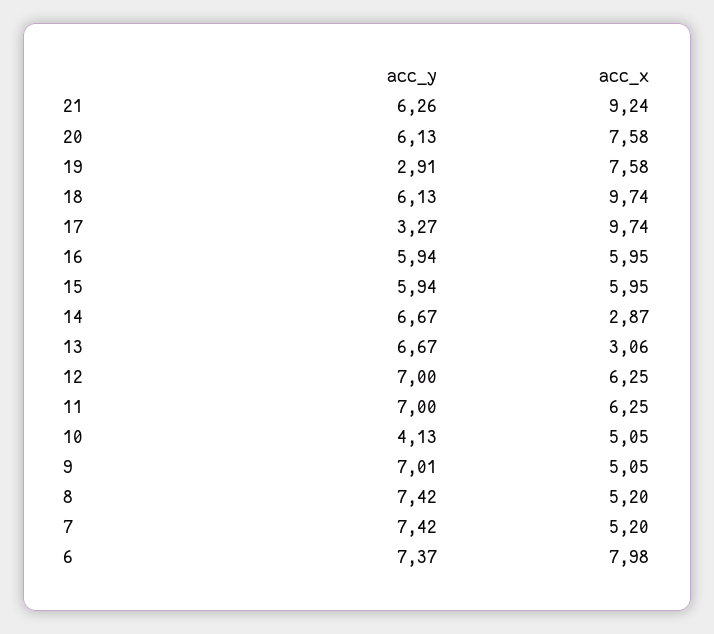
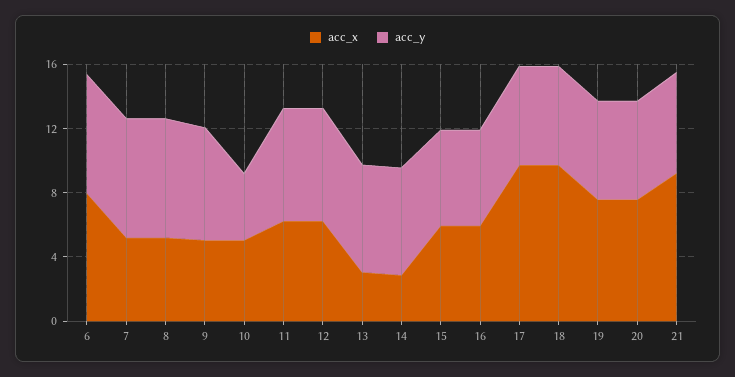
acc_y, 19: 2.91 -> 6
acc_y, 17: 3.27 -> 6

